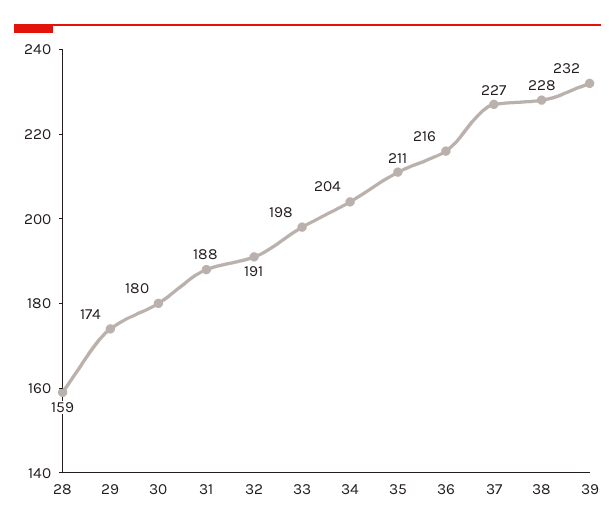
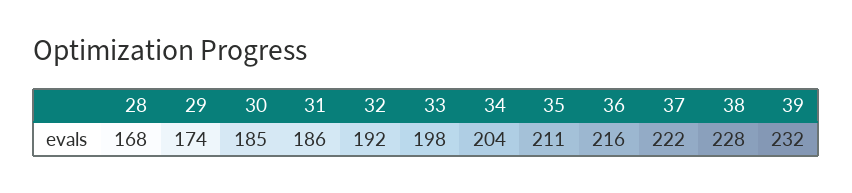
28: 159 -> 168
30: 180 -> 185
31: 188 -> 186
32: 191 -> 192
37: 227 -> 222

